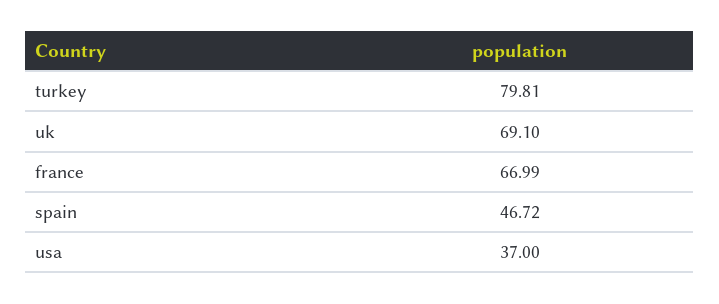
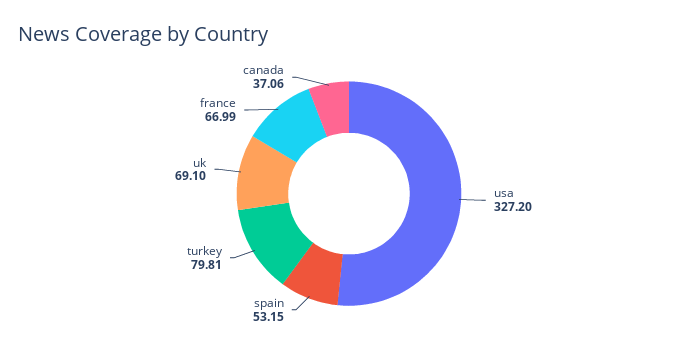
spain: 46.72 -> 53.15
usa: 37 -> 327.2
canada: none -> 37.06

